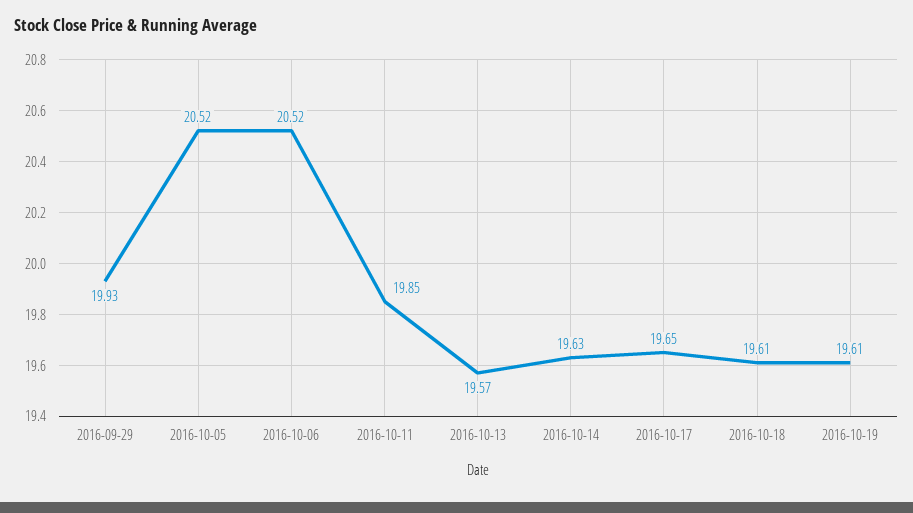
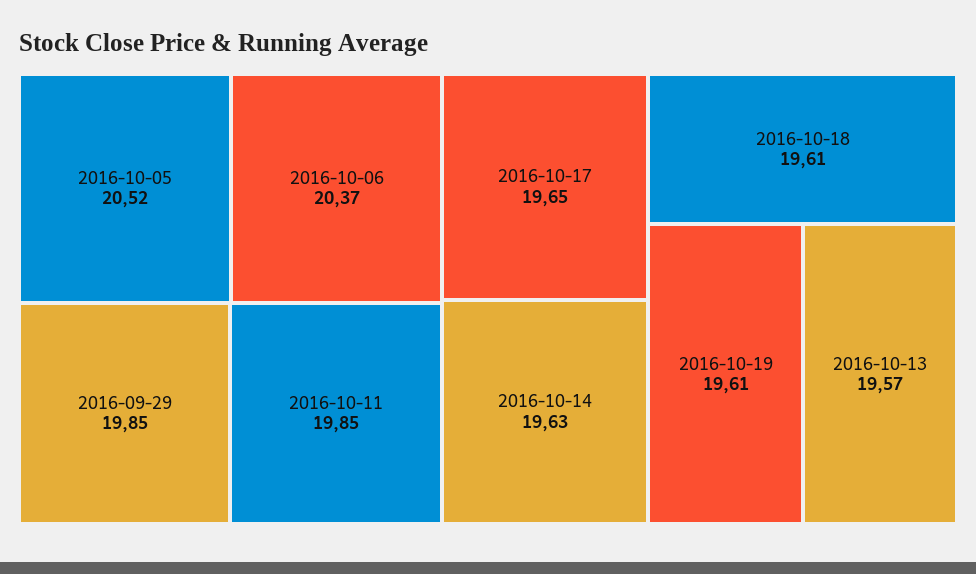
2016-09-29: 19.93 -> 19.85
2016-10-06: 20.52 -> 20.37

